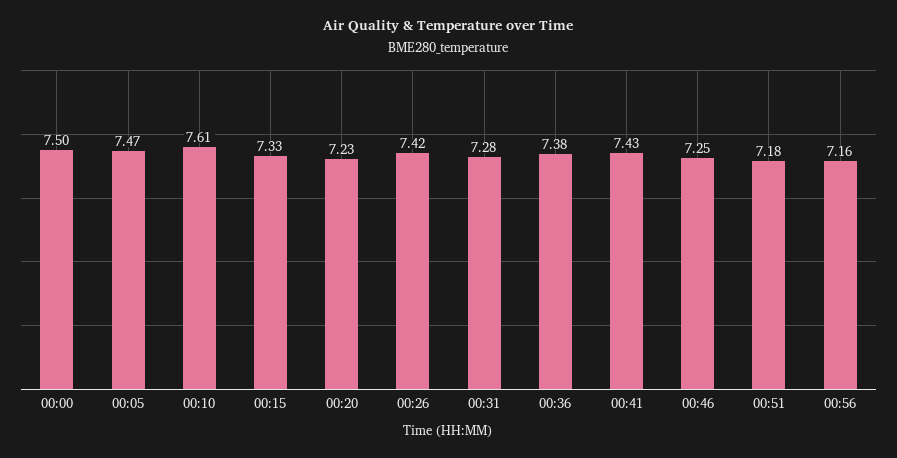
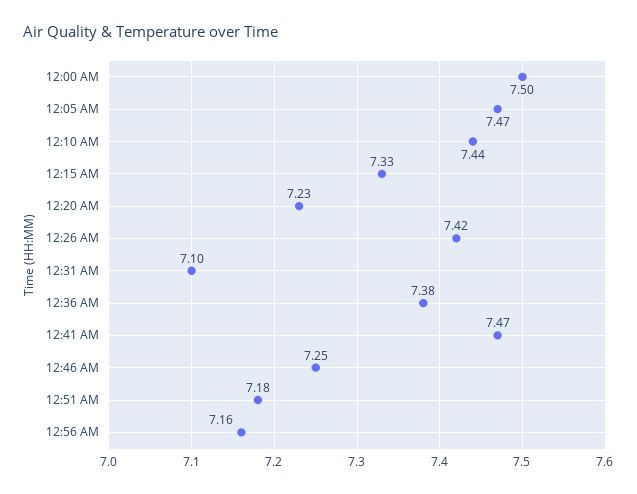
00:10: 7.61 -> 7.44
00:31: 7.28 -> 7.1
00:41: 7.43 -> 7.47

